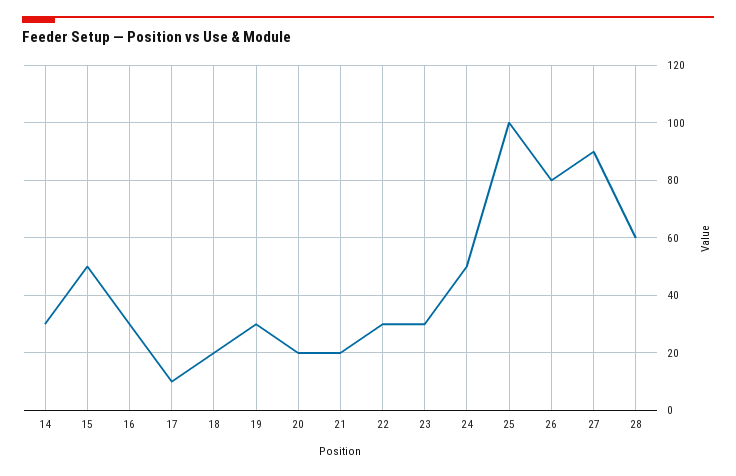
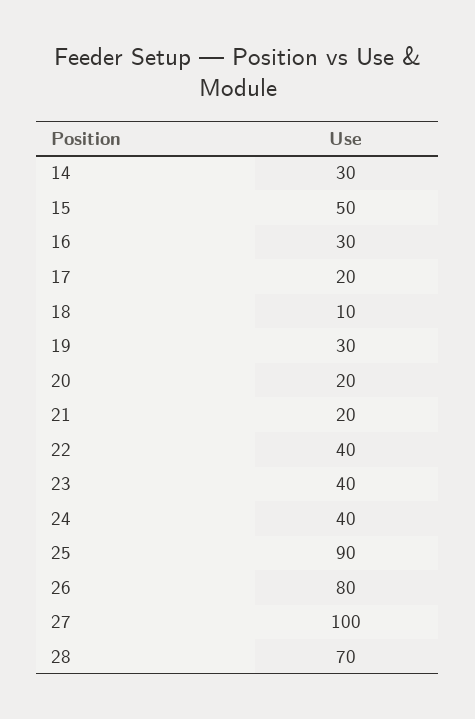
17: 10 -> 20
18: 20 -> 10
22: 30 -> 40
23: 30 -> 40
24: 50 -> 40
25: 100 -> 90
27: 90 -> 100
28: 60 -> 70

